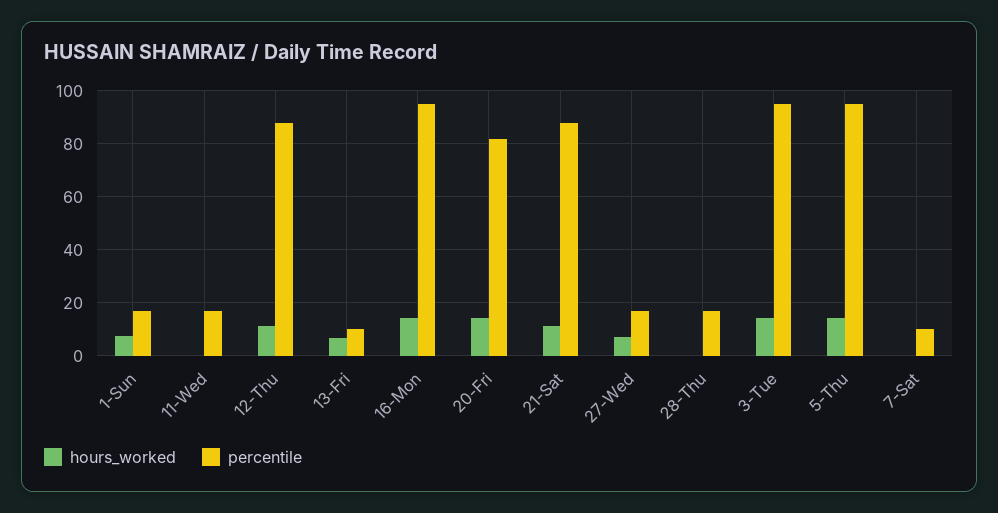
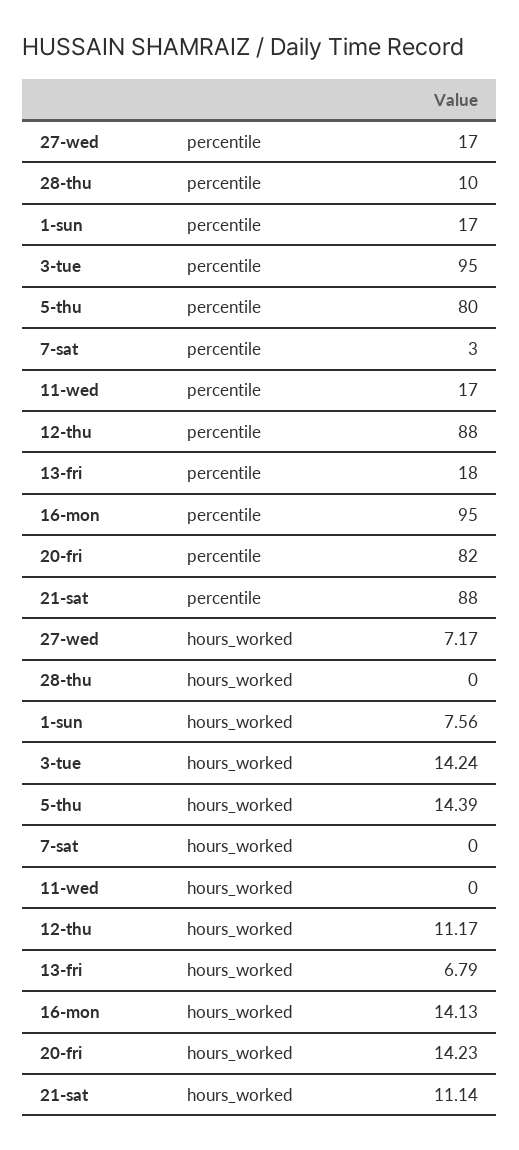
percentile, 13-Fri: 10 -> 18
percentile, 28-Thu: 17.5 -> 10
percentile, 5-Thu: 95 -> 80
percentile, 7-Sat: 10 -> 3

